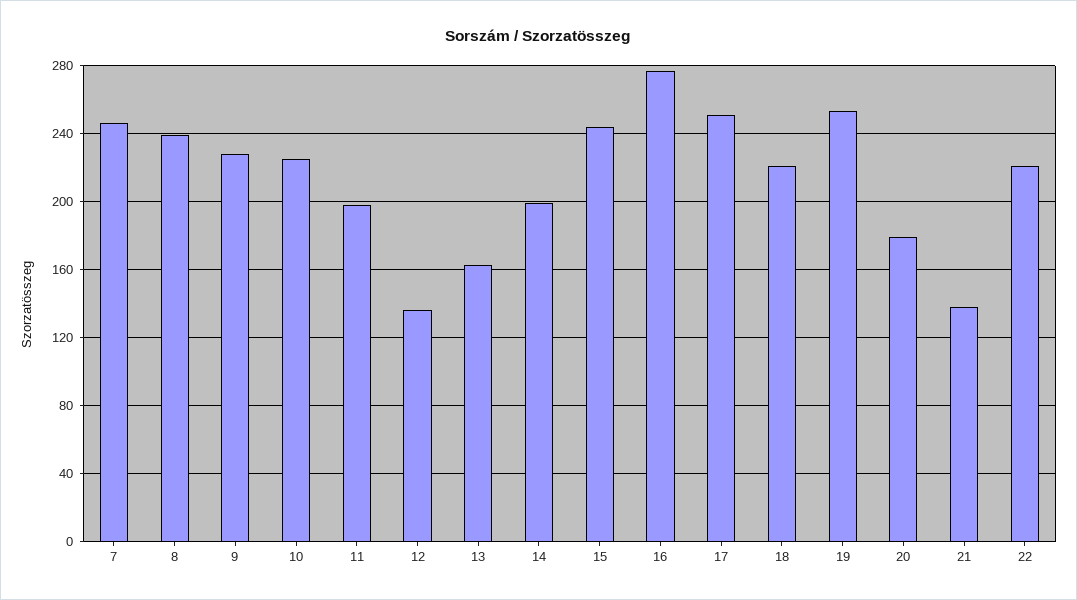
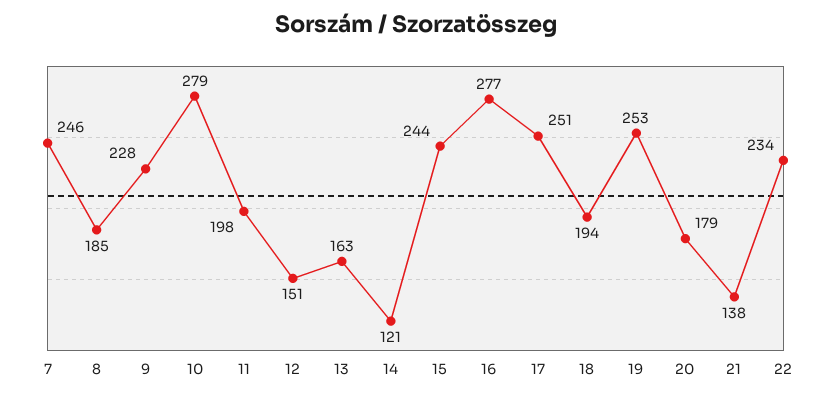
8: 240 -> 185
10: 225 -> 279
12: 135 -> 151
14: 200 -> 121
18: 220 -> 194
22: 220 -> 234

